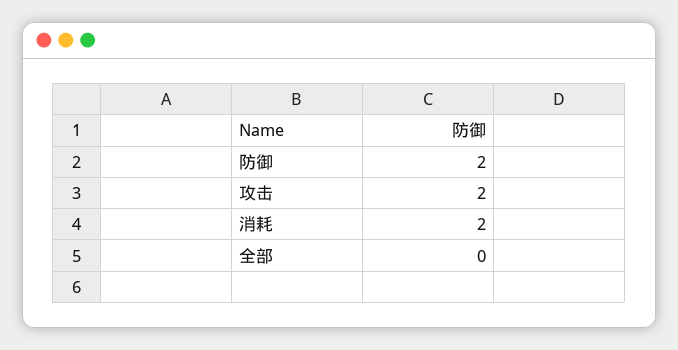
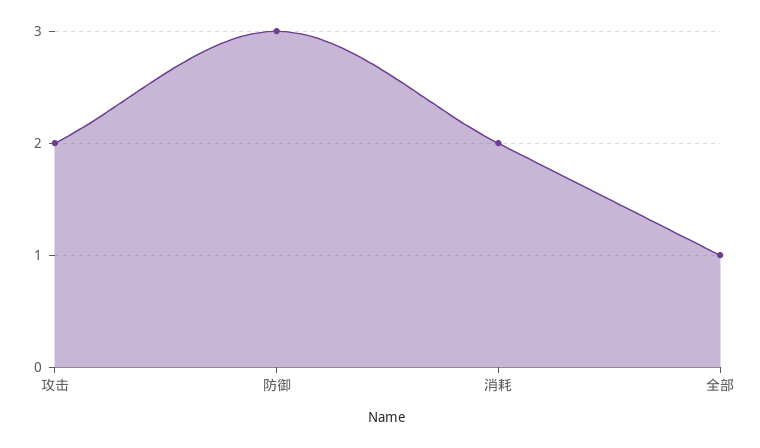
防御: 2 -> 3
全部: 0 -> 1

